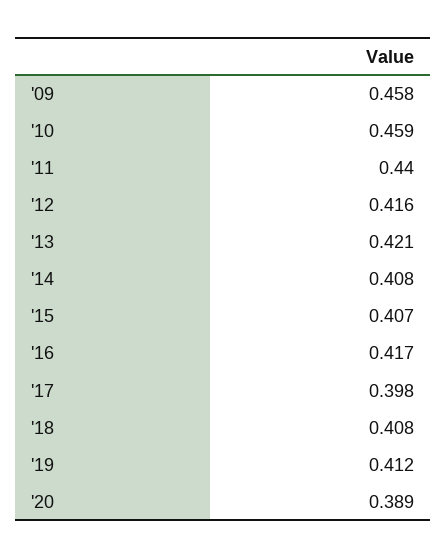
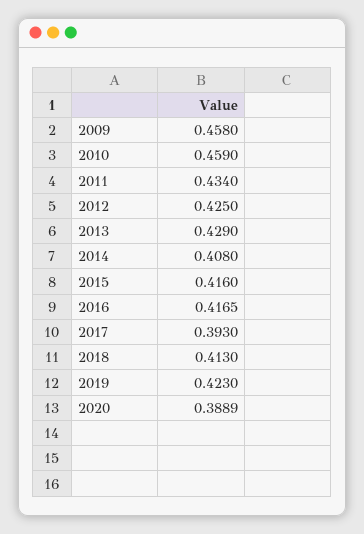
'11: 0.44 -> 0.434
'12: 0.416 -> 0.425
'13: 0.421 -> 0.429
'15: 0.407 -> 0.416
'17: 0.398 -> 0.393
'18: 0.408 -> 0.413
'19: 0.412 -> 0.423

